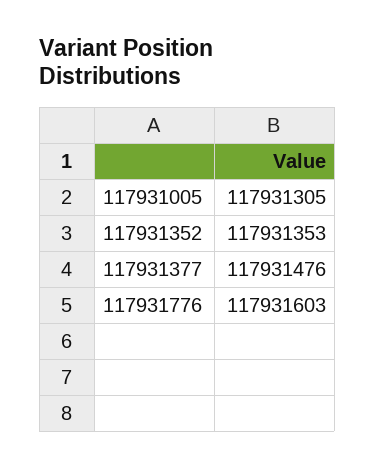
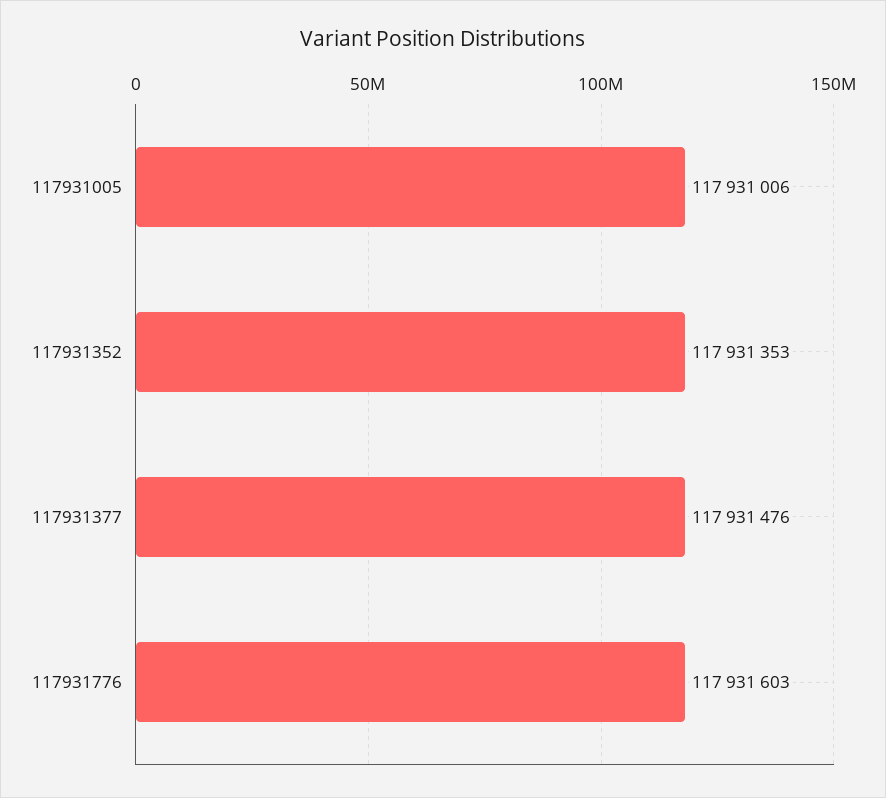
117931005: 117931305 -> 117931006

